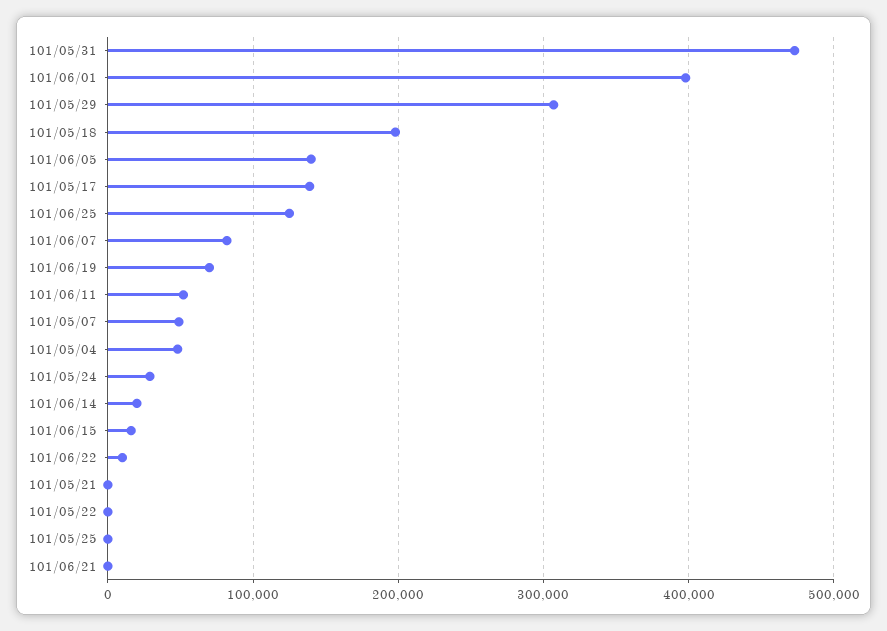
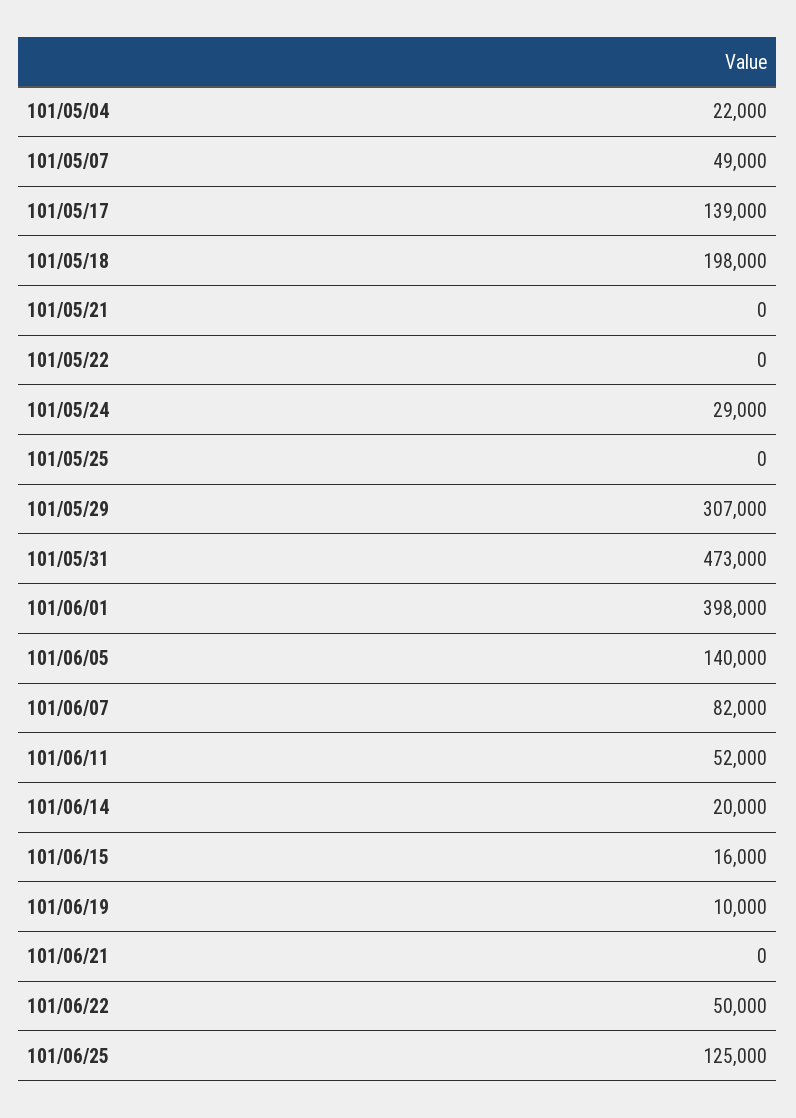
101/06/19: 70000 -> 10000
101/05/04: 50000 -> 22000
101/06/22: 10000 -> 50000

